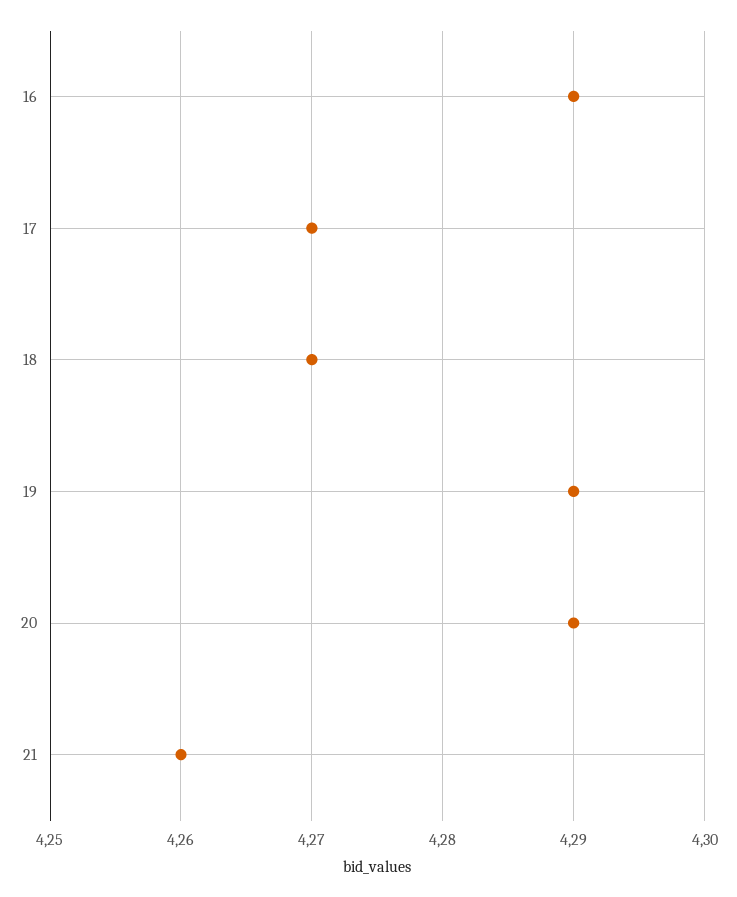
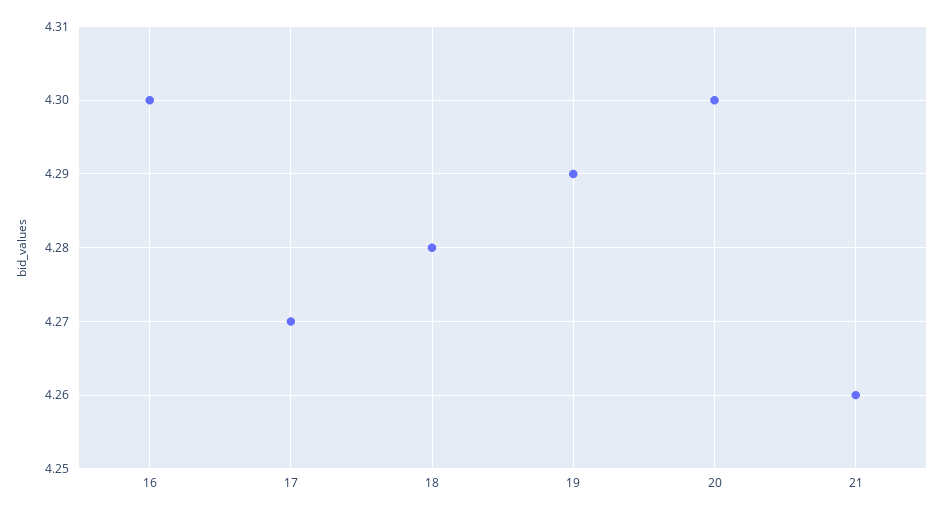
16: 4.29 -> 4.3
18: 4.27 -> 4.28
20: 4.29 -> 4.3

